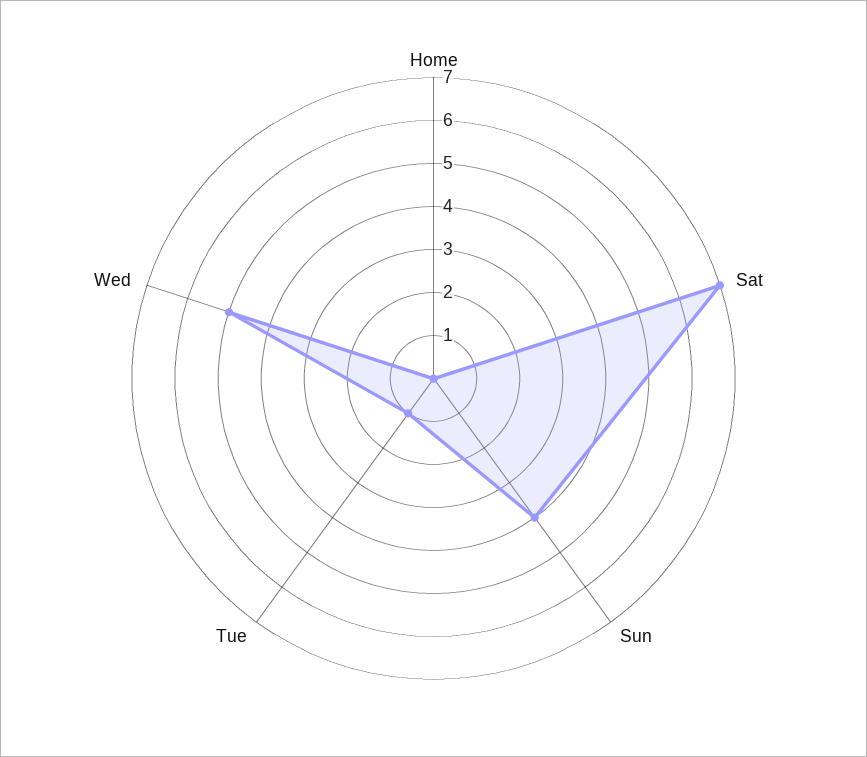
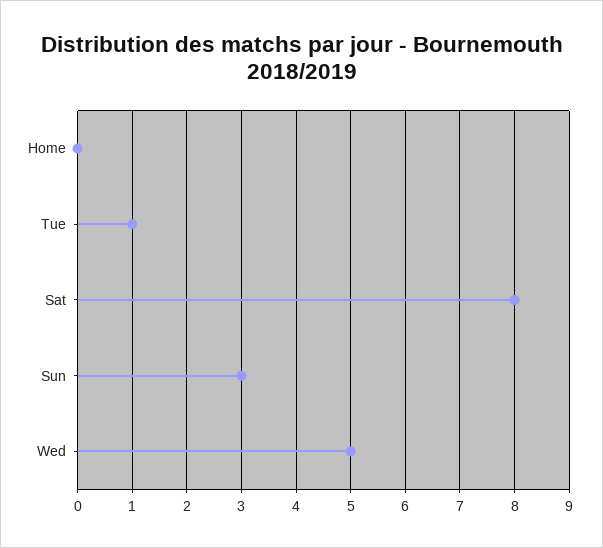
Sat: 7 -> 8
Sun: 4 -> 3

